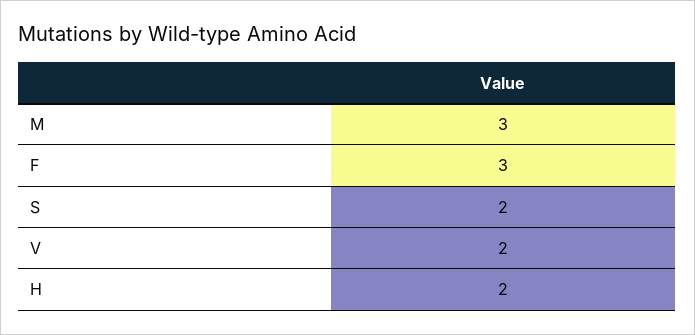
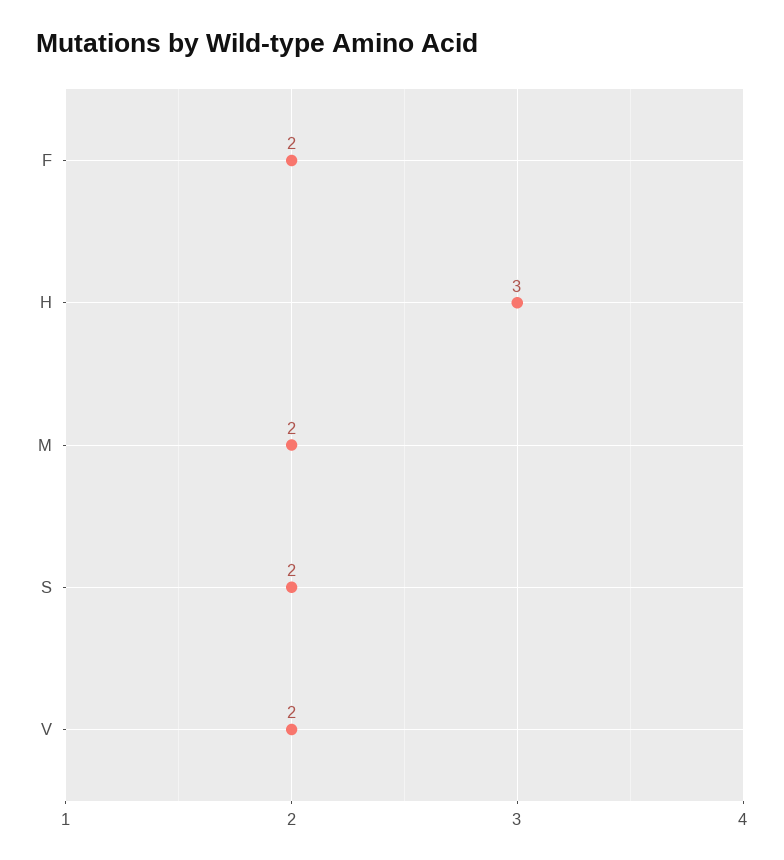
M: 3 -> 2
F: 3 -> 2
H: 2 -> 3

